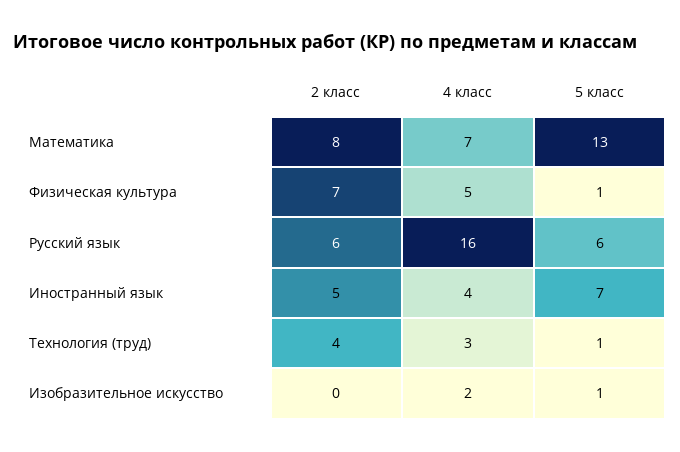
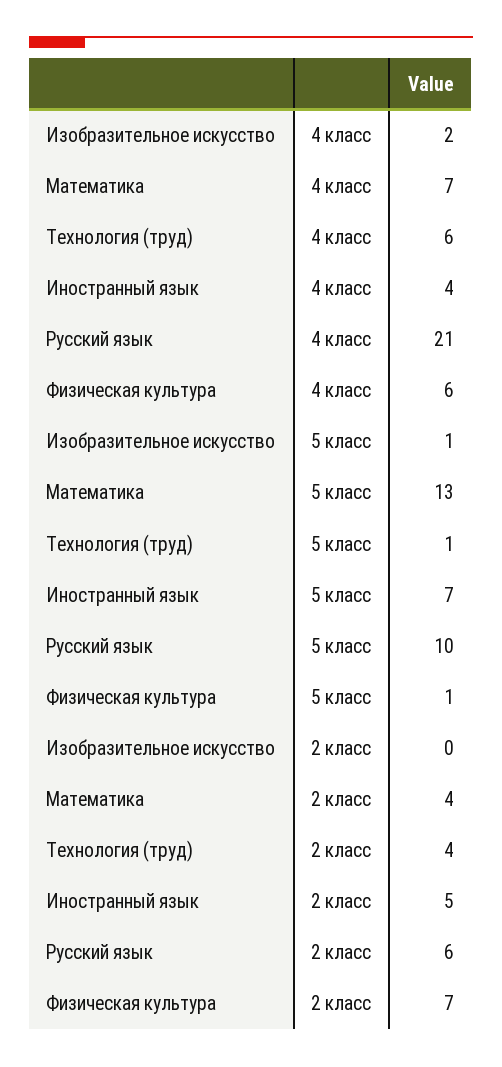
2 класс, Математика: 8 -> 4
4 класс, Физическая культура: 5 -> 6
4 класс, Русский язык: 16 -> 21
5 класс, Русский язык: 6 -> 10
4 класс, Технология (труд): 3 -> 6

